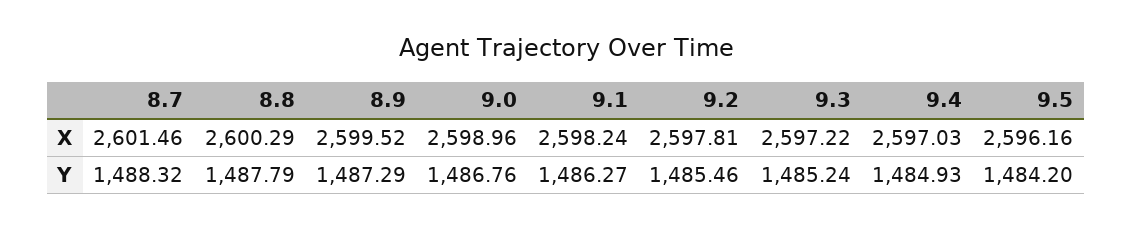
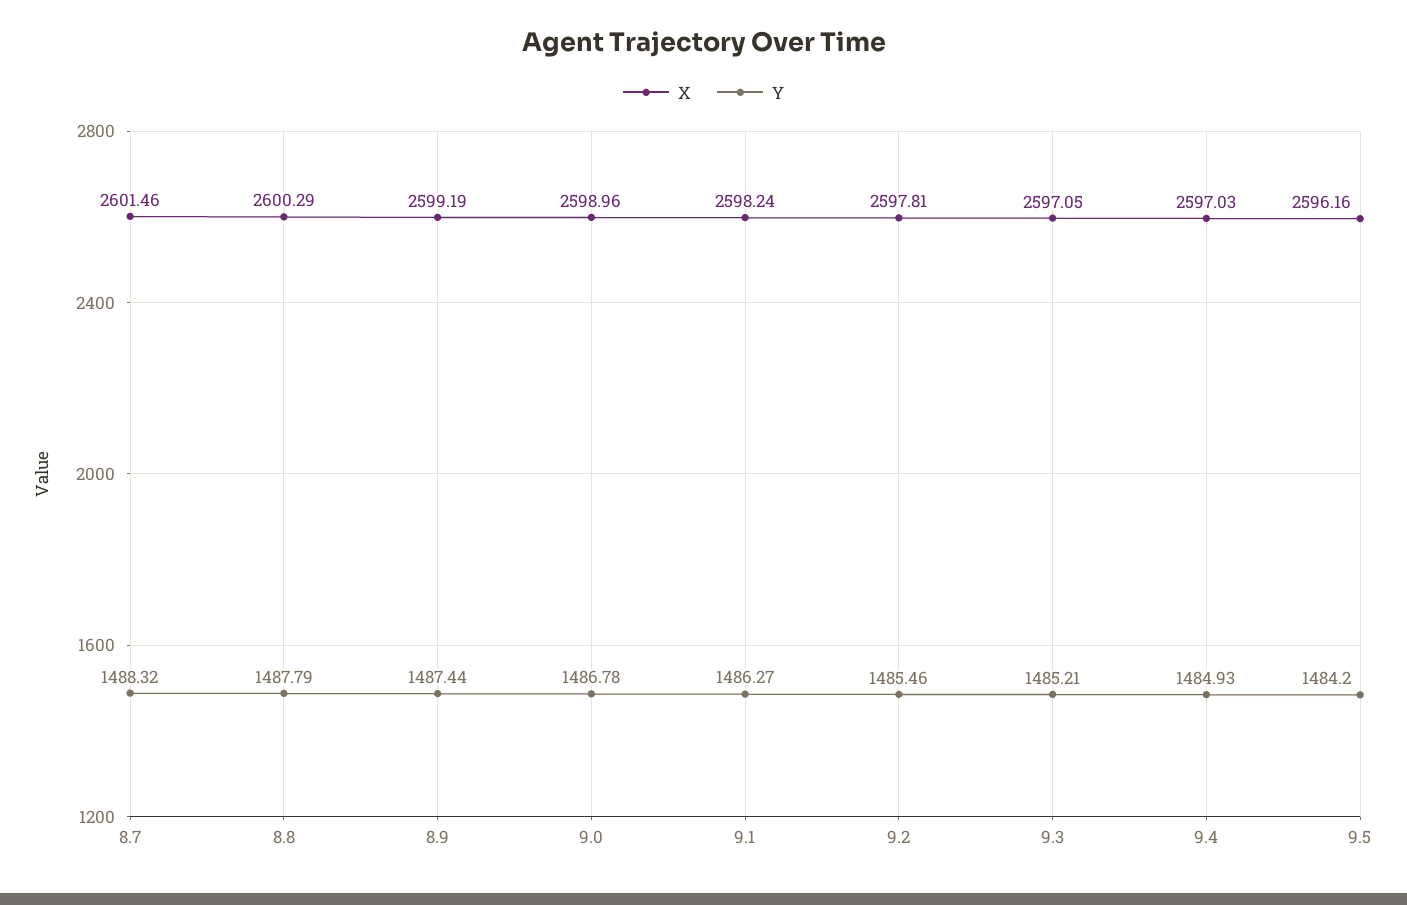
X, 8.9: 2599.52 -> 2599.19
X, 9.3: 2597.22 -> 2597.05
Y, 8.9: 1487.29 -> 1487.44
Y, 9.0: 1486.76 -> 1486.78
Y, 9.3: 1485.24 -> 1485.21

